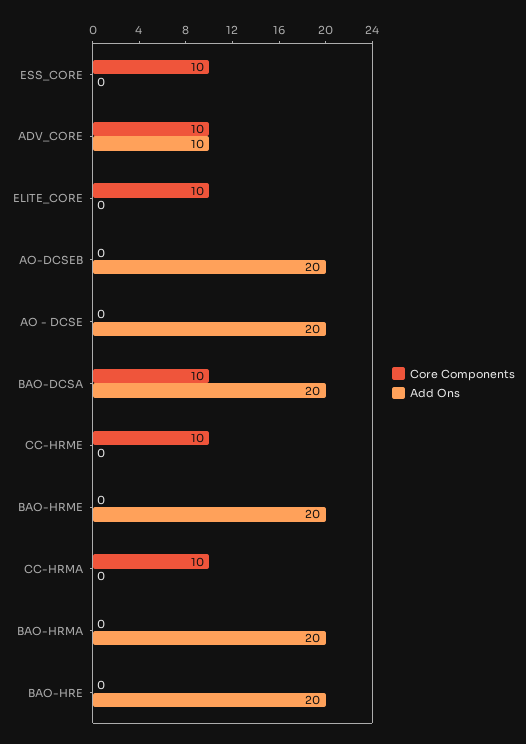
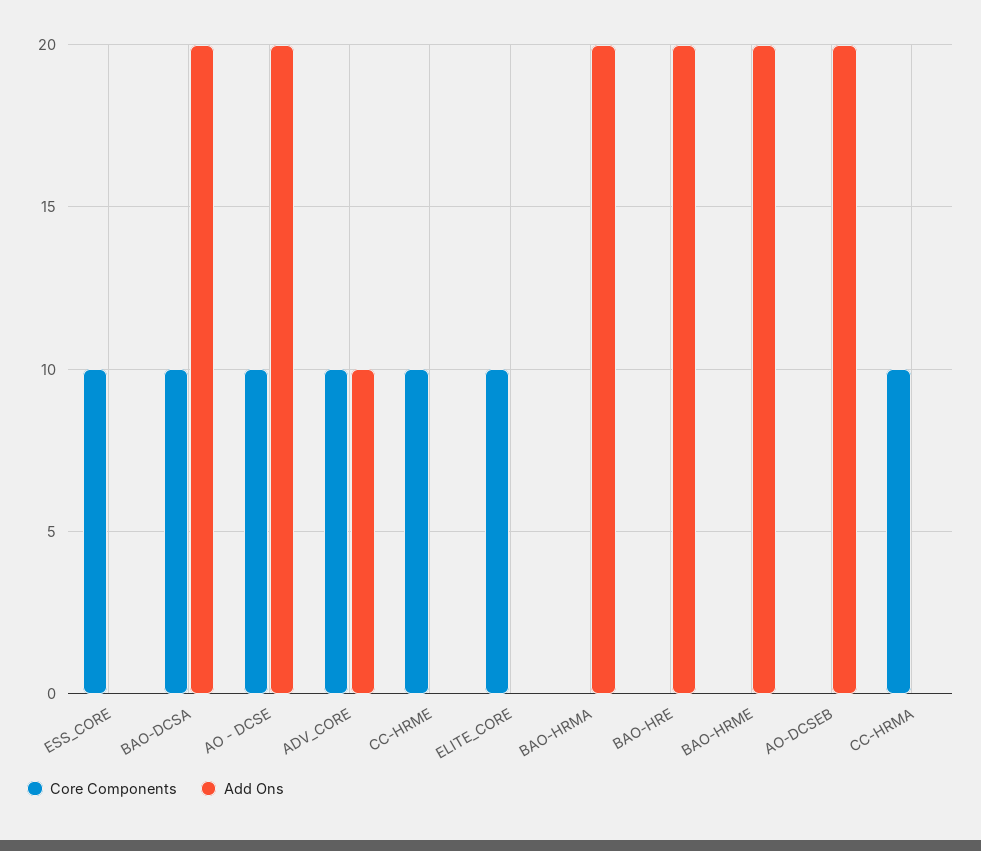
Core Components, AO - DCSE: 0 -> 10

